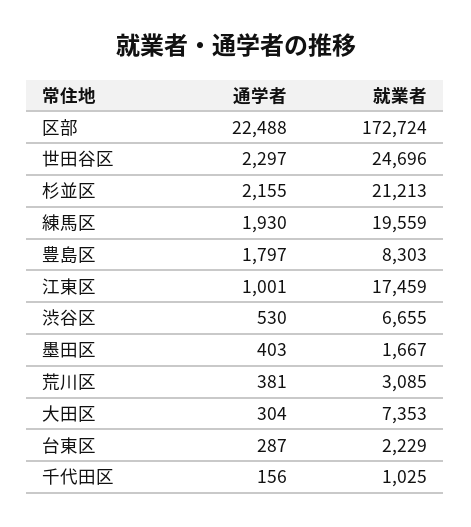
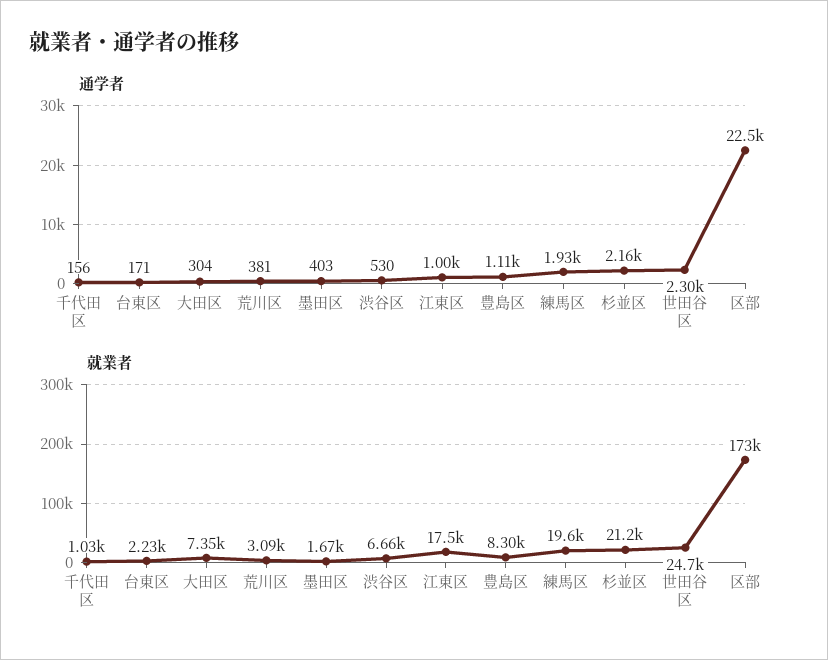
通学者, 豊島区: 1797 -> 1110
通学者, 台東区: 287 -> 171

